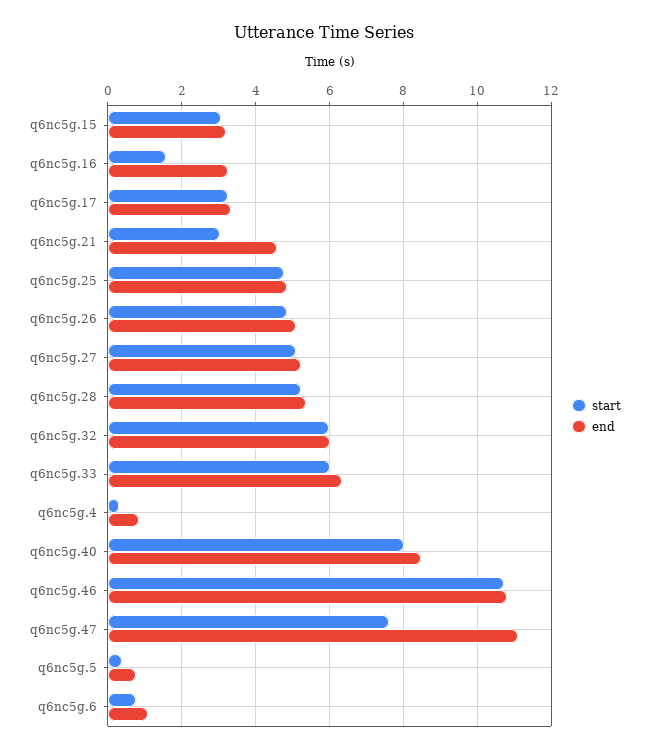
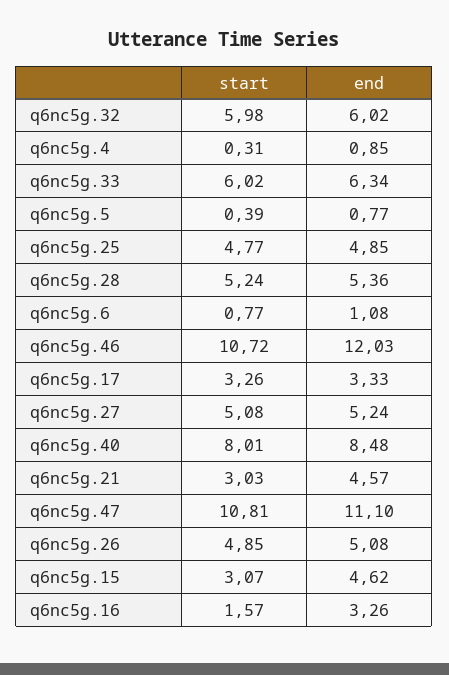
end, q6nc5g.15: 3.2 -> 4.62
end, q6nc5g.46: 10.8 -> 12.03
start, q6nc5g.47: 7.6 -> 10.81

